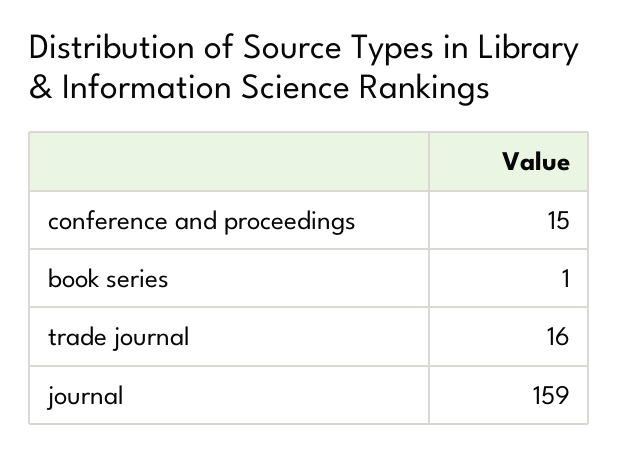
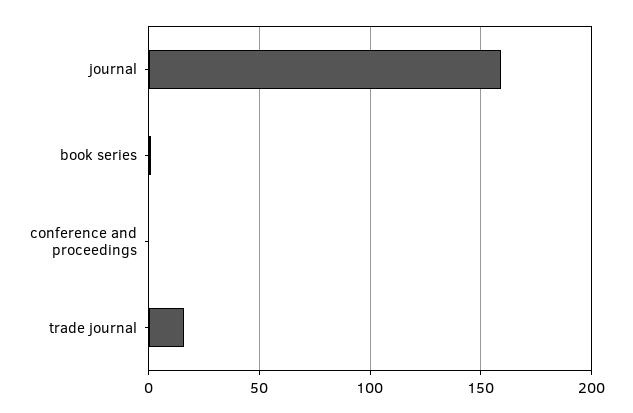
conference and proceedings: 15 -> 0

